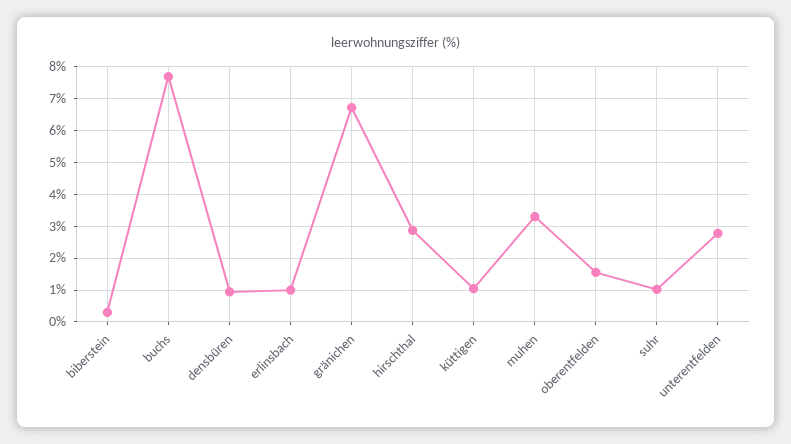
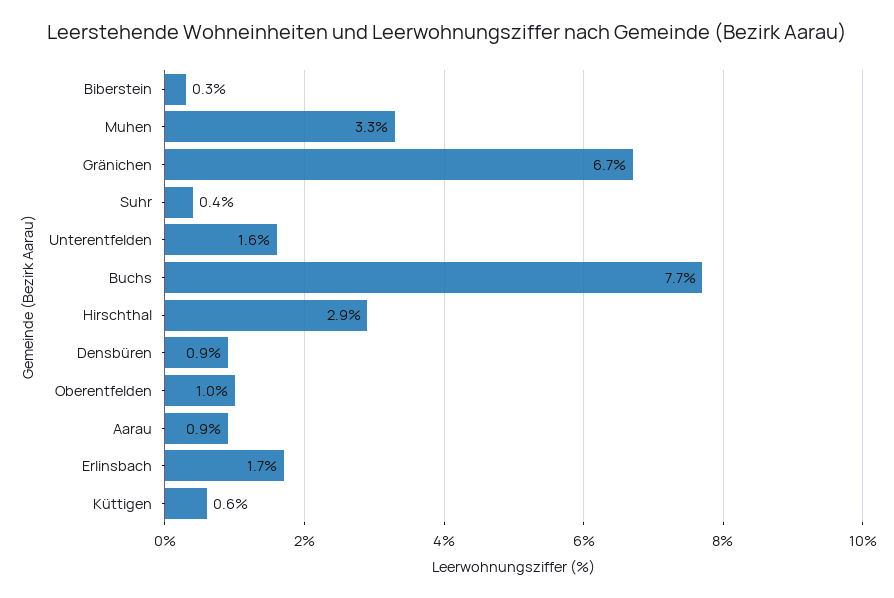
erlinsbach: 1 -> 1.7
küttigen: 1 -> 0.6
oberentfelden: 1.6 -> 1
suhr: 1 -> 0.4
unterentfelden: 2.8 -> 1.6
Aarau: none -> 0.9

